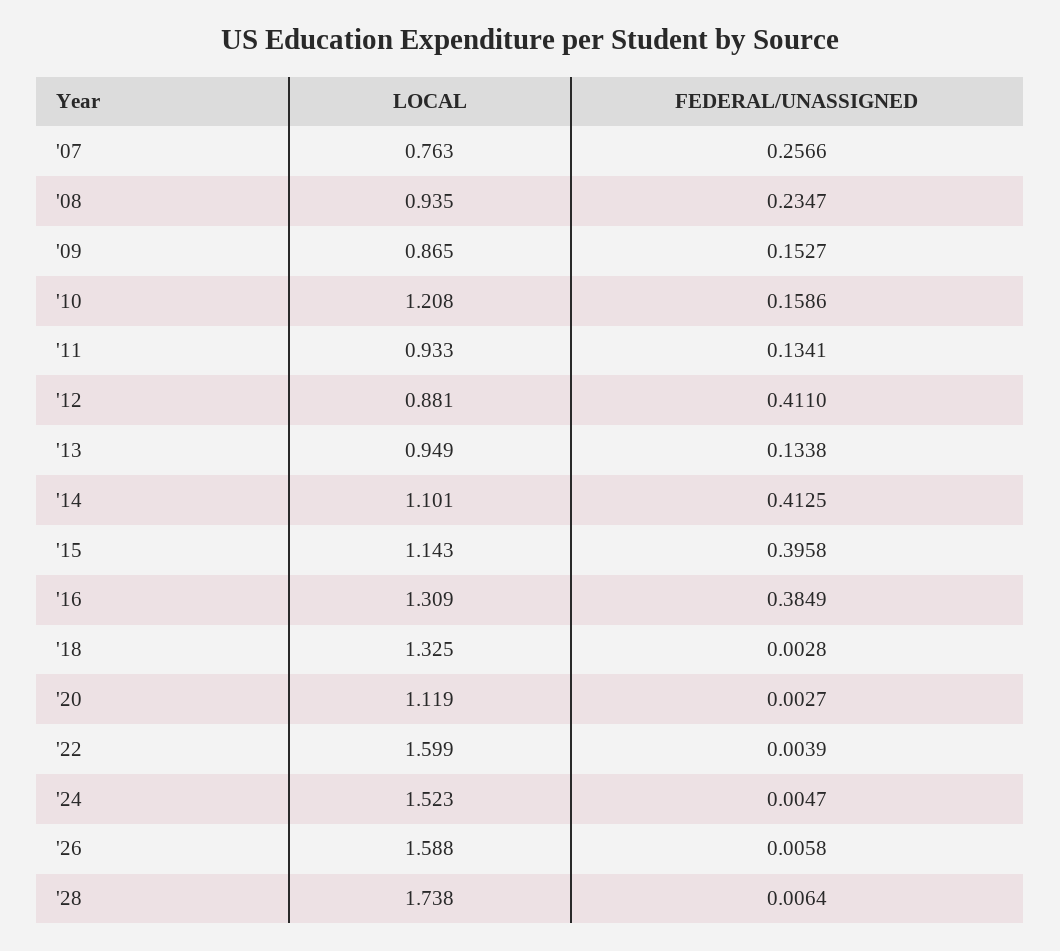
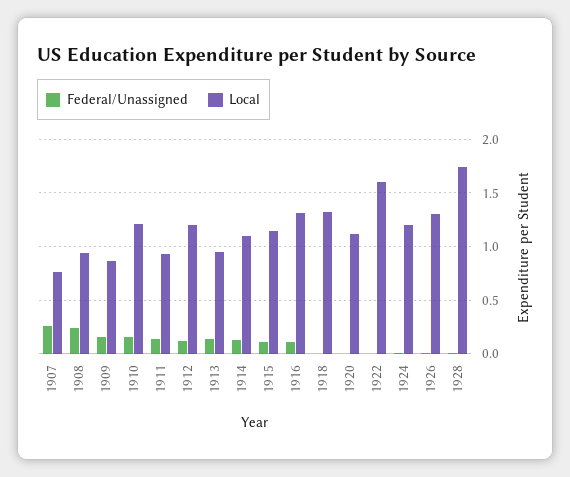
LOCAL, '12: 0.881 -> 1.2
FEDERAL/UNASSIGNED, '12: 0.411 -> 0.1
FEDERAL/UNASSIGNED, '14: 0.4125 -> 0.1
FEDERAL/UNASSIGNED, '15: 0.3958 -> 0.1
FEDERAL/UNASSIGNED, '16: 0.3849 -> 0.1
LOCAL, '24: 1.523 -> 1.2
LOCAL, '26: 1.588 -> 1.3

